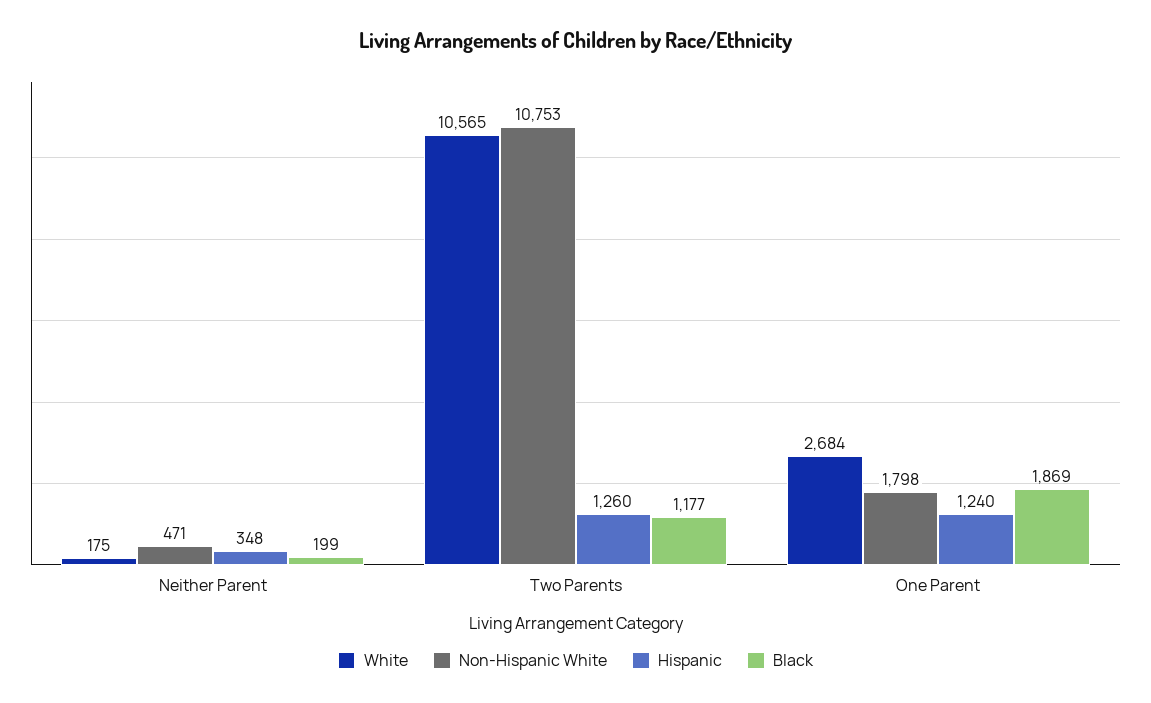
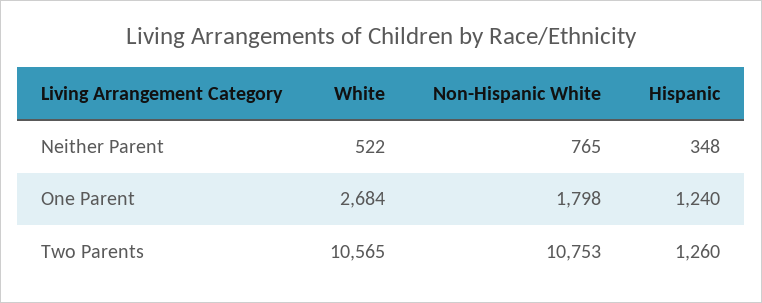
White, Neither Parent: 175 -> 522
Non-Hispanic White, Neither Parent: 471 -> 765
Black, Neither Parent: 199 -> none
Black, Two Parents: 1177 -> none
Black, One Parent: 1869 -> none

